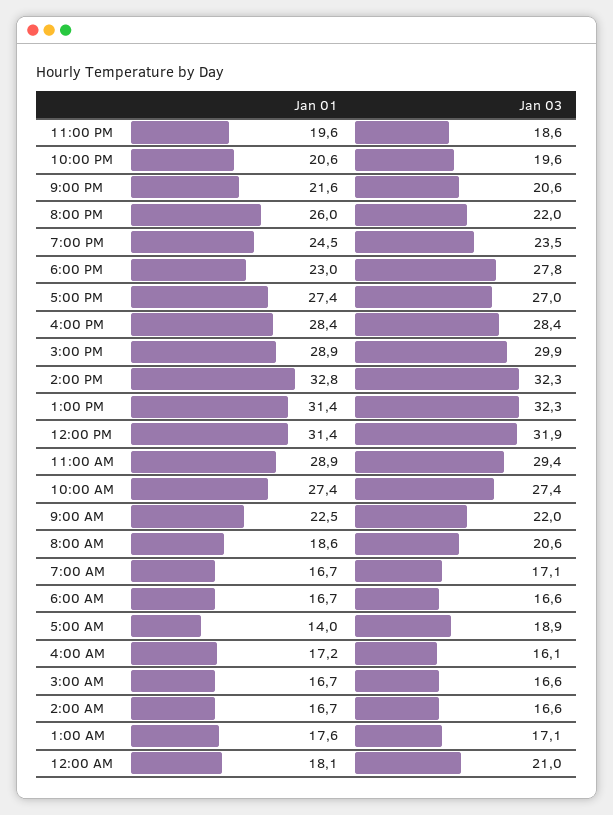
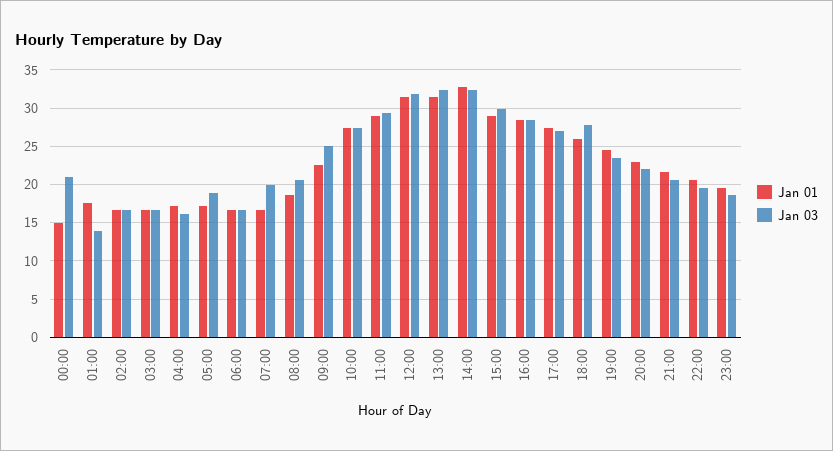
Jan 01, 8:00 PM: 26 -> 23
Jan 01, 6:00 PM: 23 -> 26
Jan 03, 9:00 AM: 22 -> 25
Jan 03, 7:00 AM: 17.1 -> 20
Jan 01, 5:00 AM: 14 -> 17
Jan 03, 1:00 AM: 17.1 -> 14
Jan 01, 12:00 AM: 18.1 -> 15

